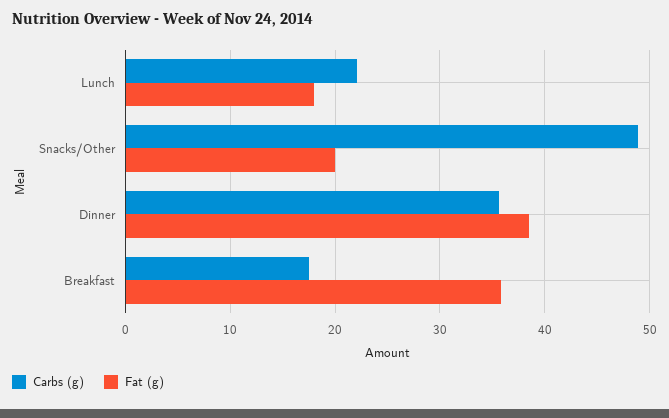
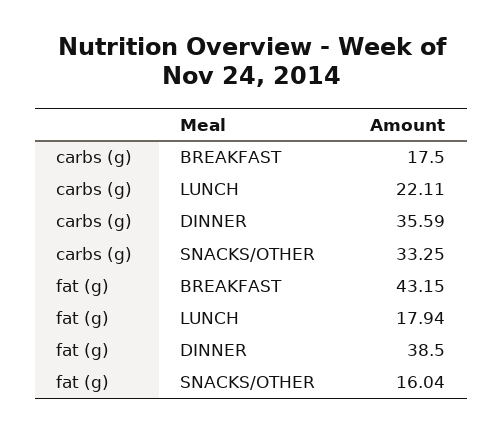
Carbs (g), Snacks/Other: 49 -> 33.25
Fat (g), Snacks/Other: 20 -> 16.04
Fat (g), Breakfast: 36 -> 43.15

